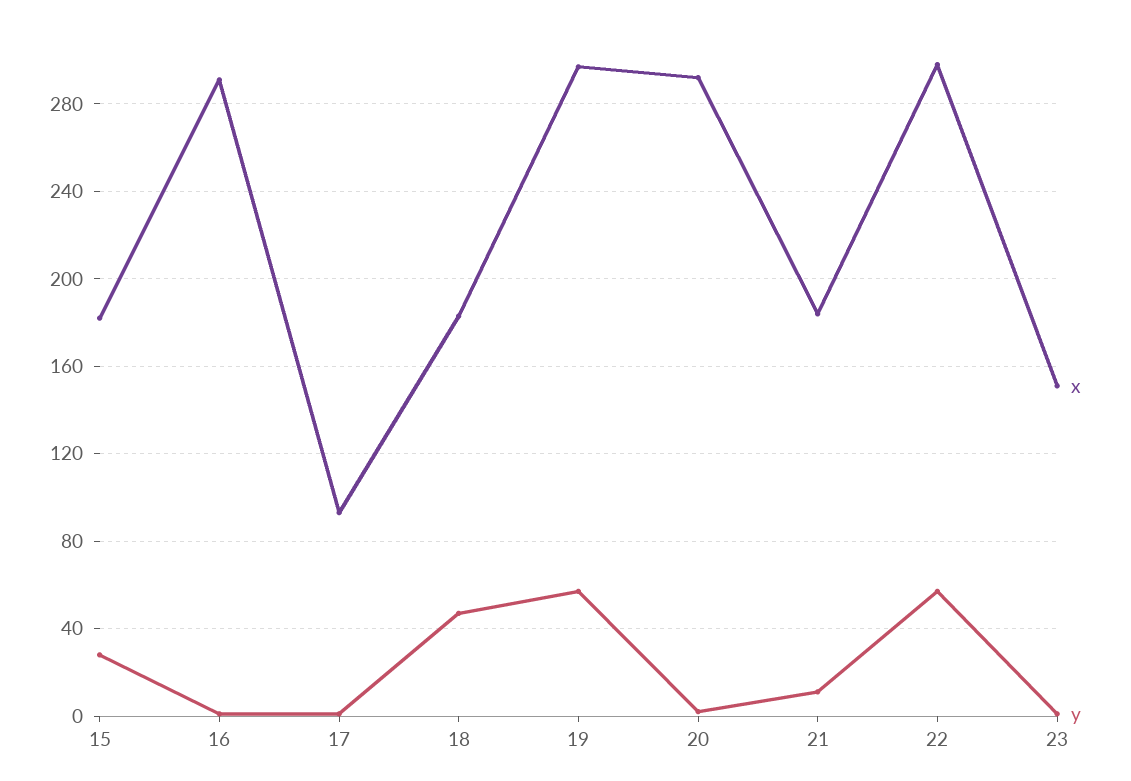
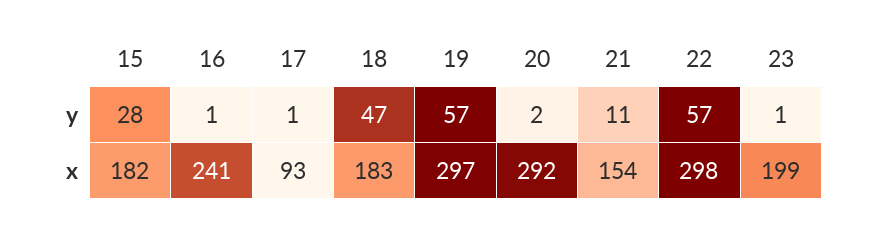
x, 16: 290 -> 241
x, 21: 185 -> 154
x, 23: 150 -> 199

